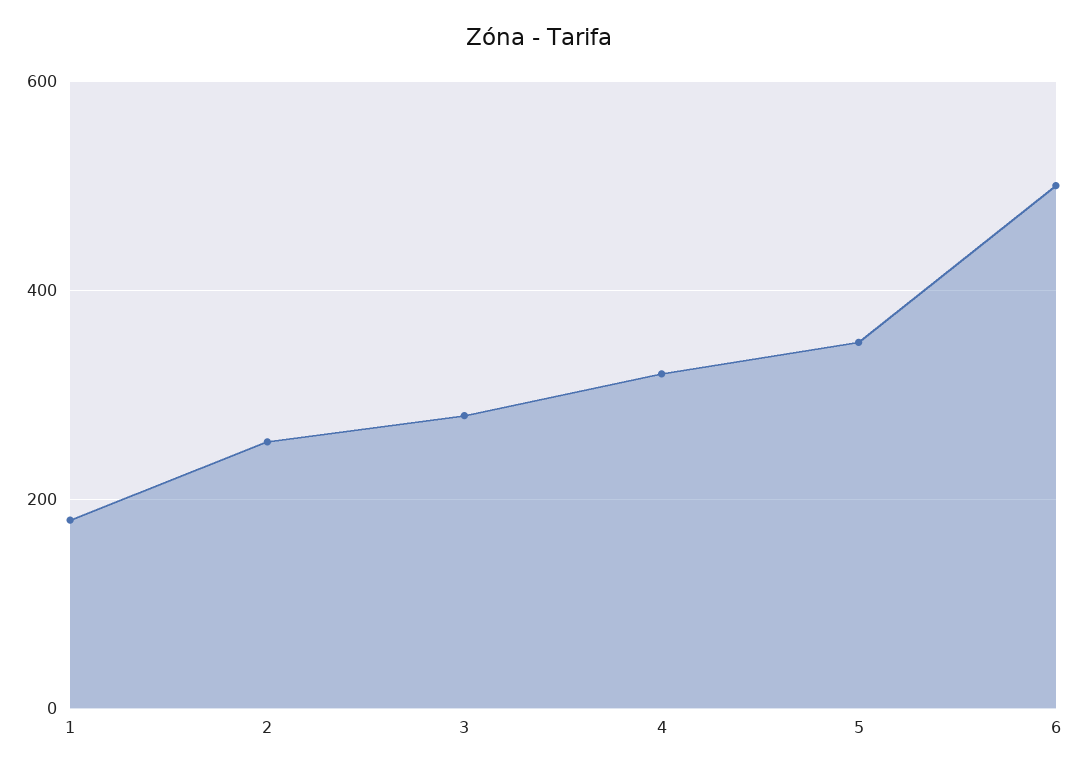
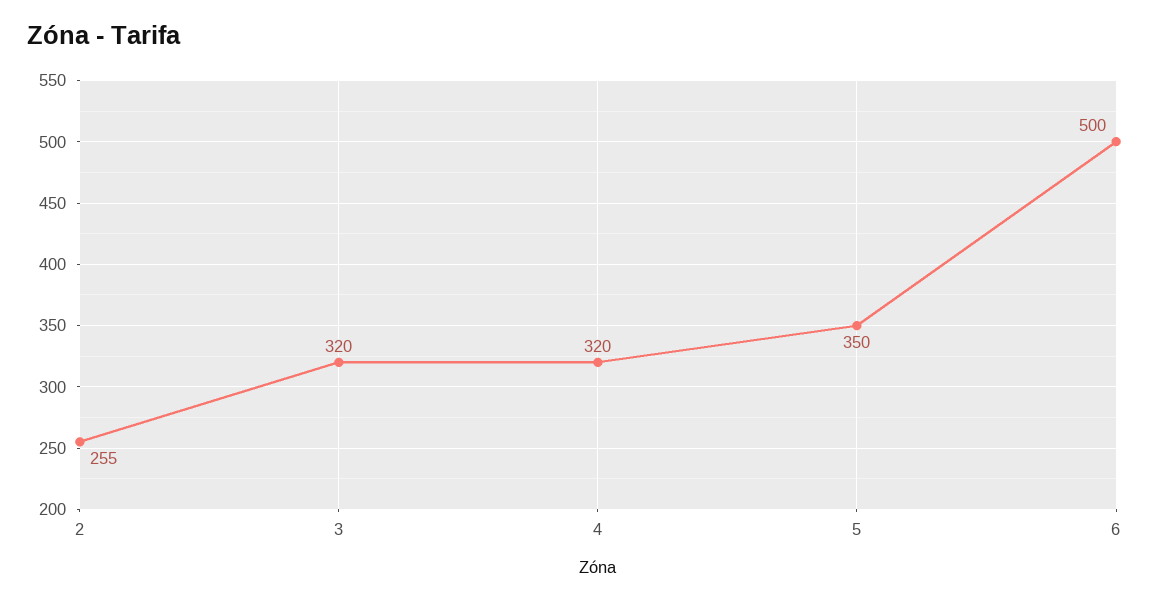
1: 180 -> none
3: 280 -> 320

